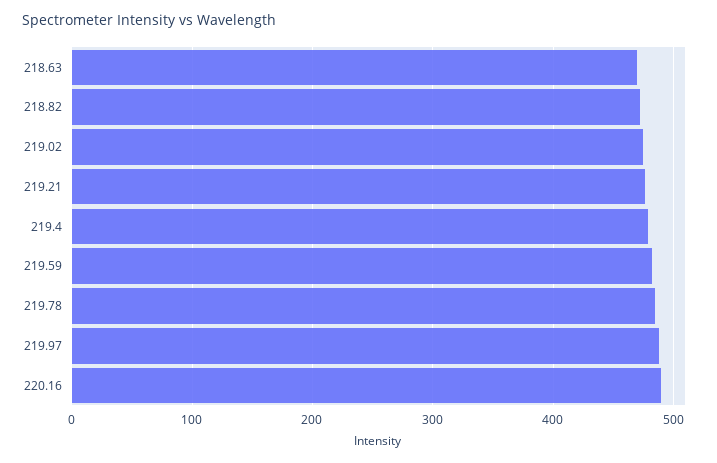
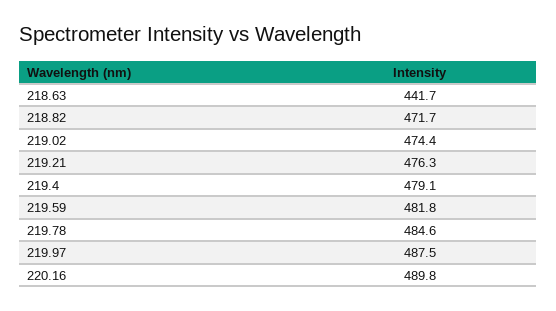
218.63: 470 -> 441.7

